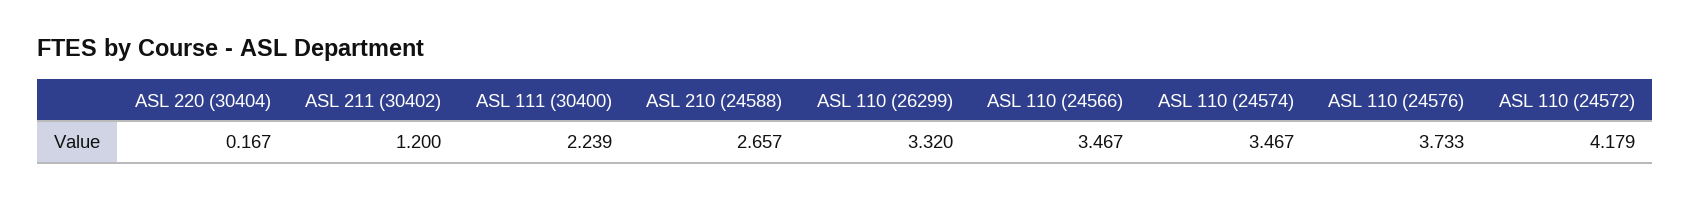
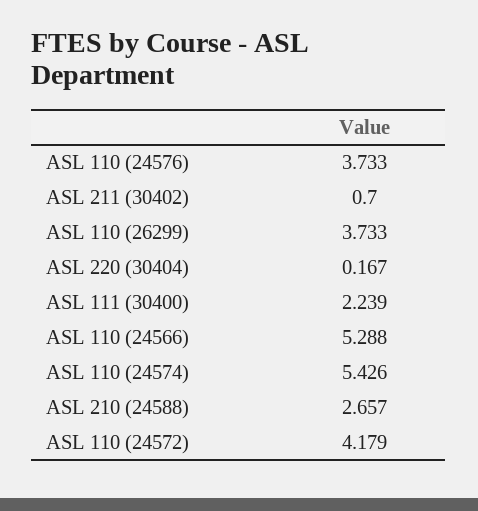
ASL 211 (30402): 1.2 -> 0.7
ASL 110 (26299): 3.32 -> 3.733
ASL 110 (24566): 3.467 -> 5.288
ASL 110 (24574): 3.467 -> 5.426

